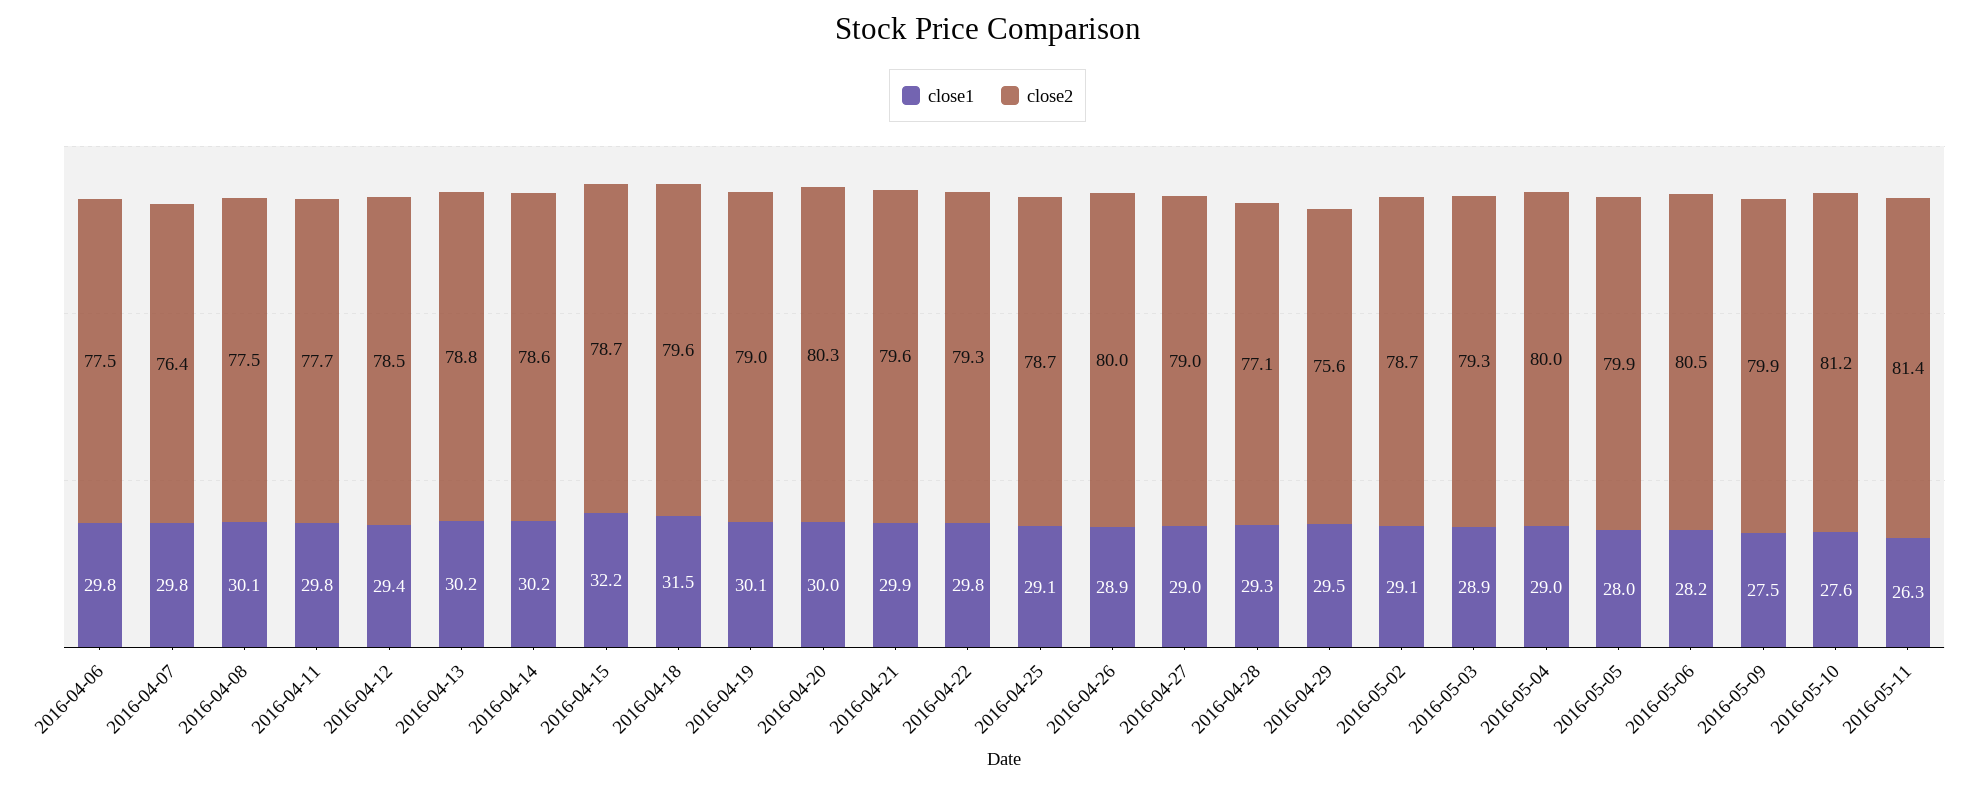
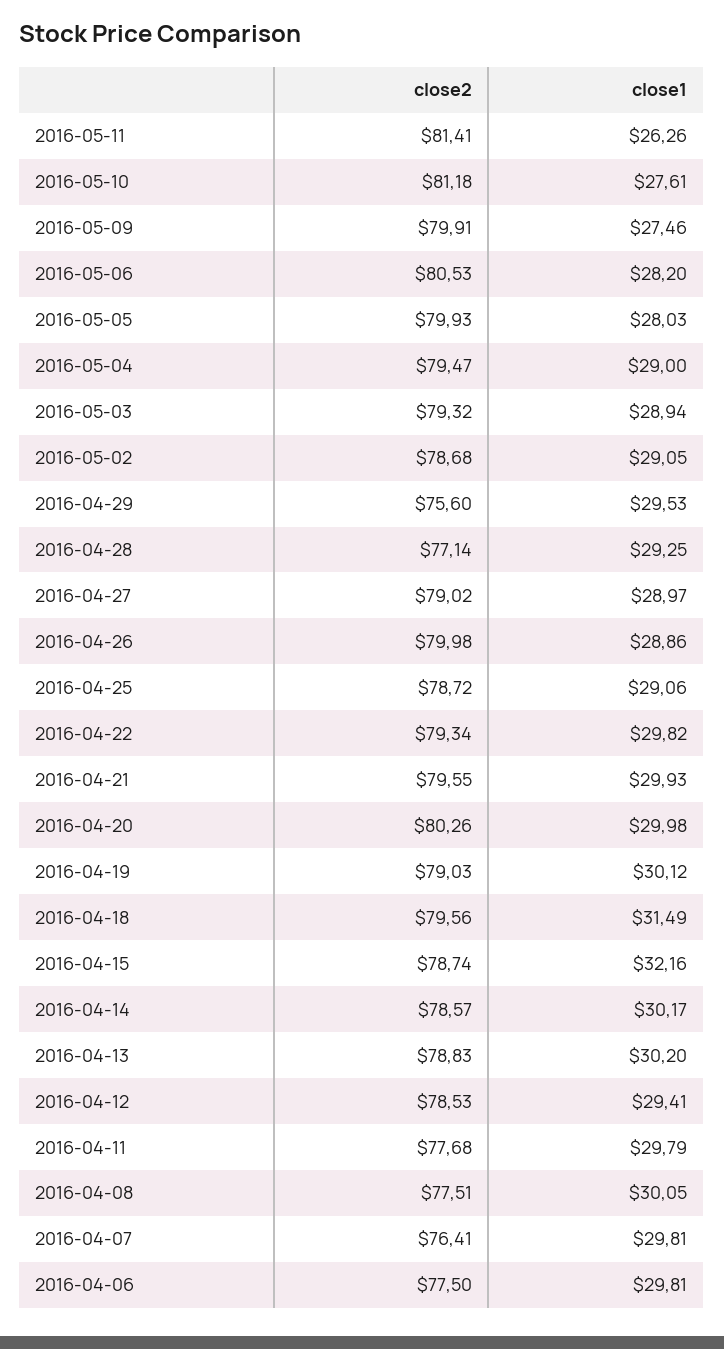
close2, 2016-05-04: 80 -> 79.47

